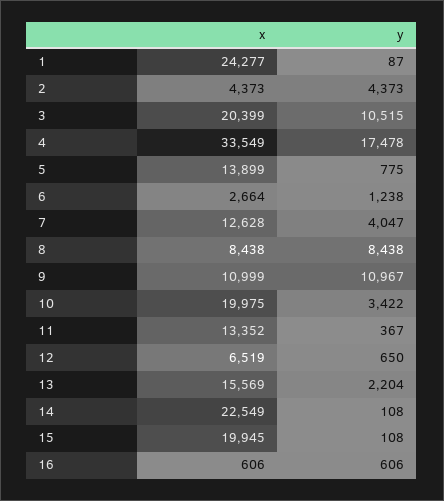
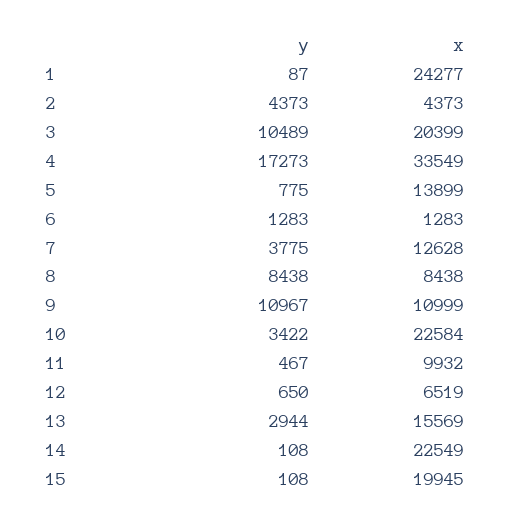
y, 3: 10515 -> 10489
y, 4: 17478 -> 17273
x, 6: 2664 -> 1283
y, 6: 1238 -> 1283
y, 7: 4047 -> 3775
x, 10: 19975 -> 22584
x, 11: 13352 -> 9932
y, 11: 367 -> 467
y, 13: 2204 -> 2944
x, 16: 606 -> none
y, 16: 606 -> none

